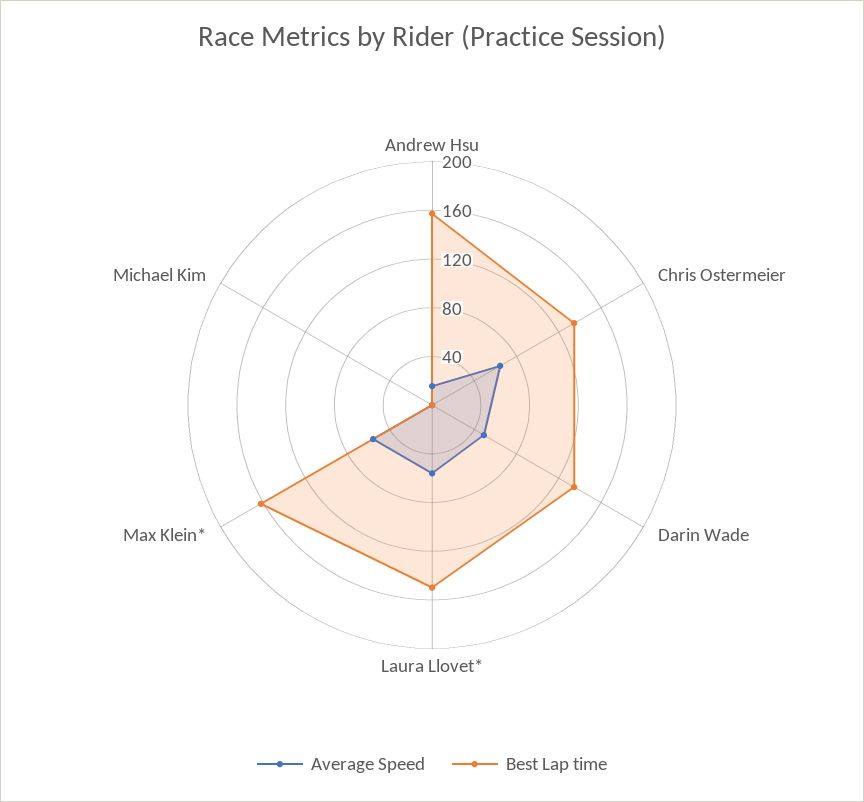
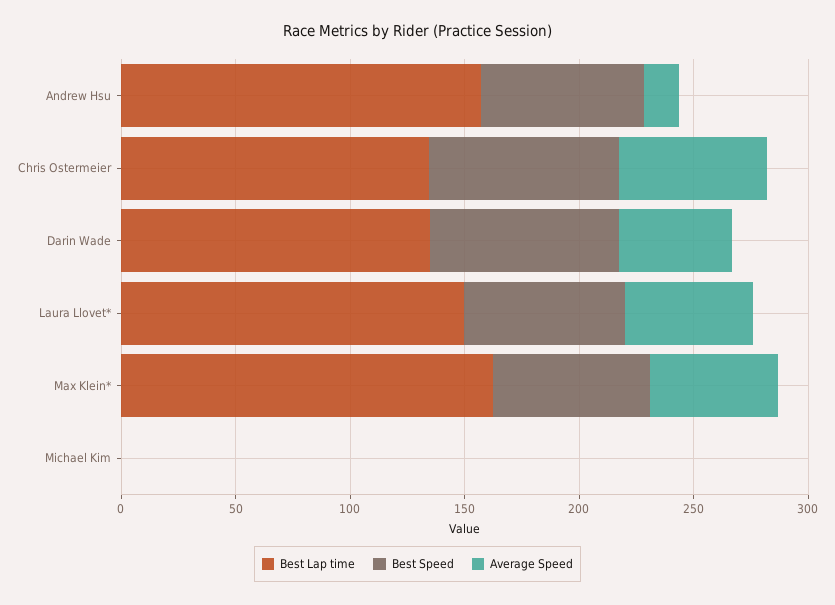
Best Speed, Andrew Hsu: none -> 70
Best Speed, Chris Ostermeier: none -> 80
Best Speed, Darin Wade: none -> 80
Best Speed, Laura Llovet*: none -> 70
Best Speed, Max Klein*: none -> 70
Best Speed, Michael Kim: none -> 0

